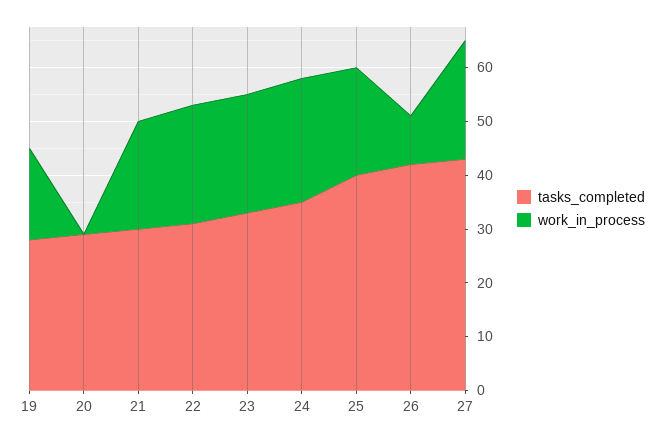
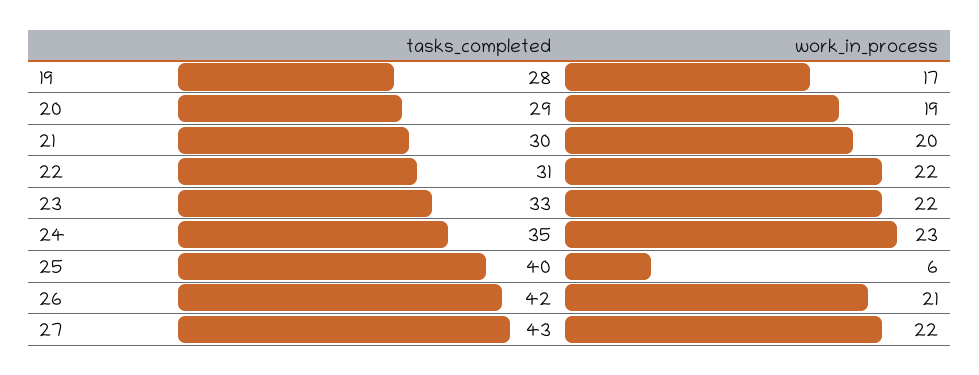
work_in_process, 20: 0 -> 19
work_in_process, 25: 20 -> 6
work_in_process, 26: 10 -> 21

